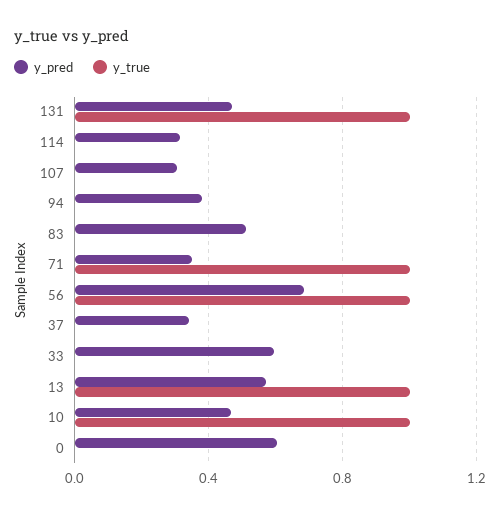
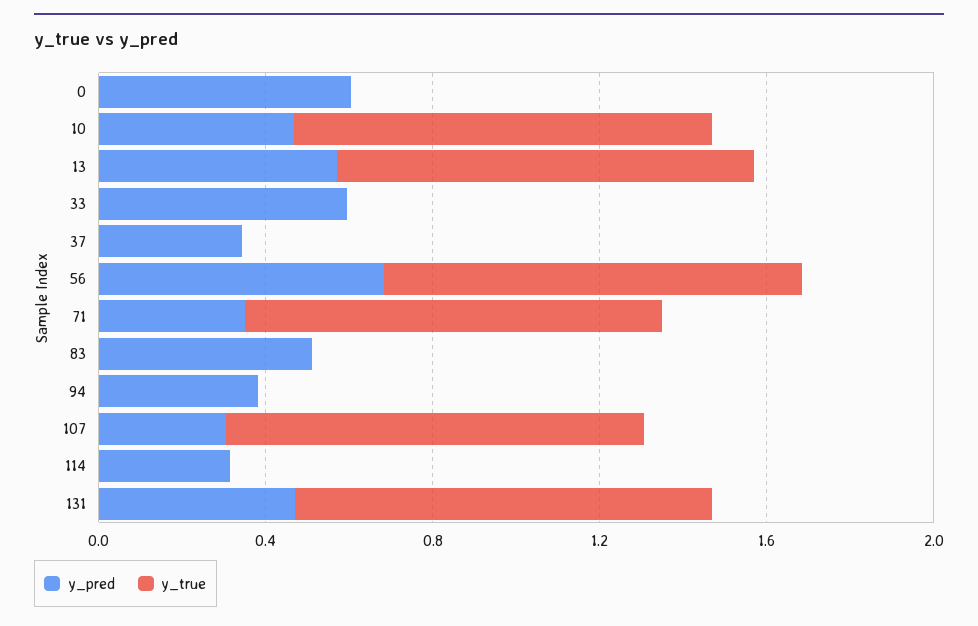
y_true, 107: 0 -> 1

